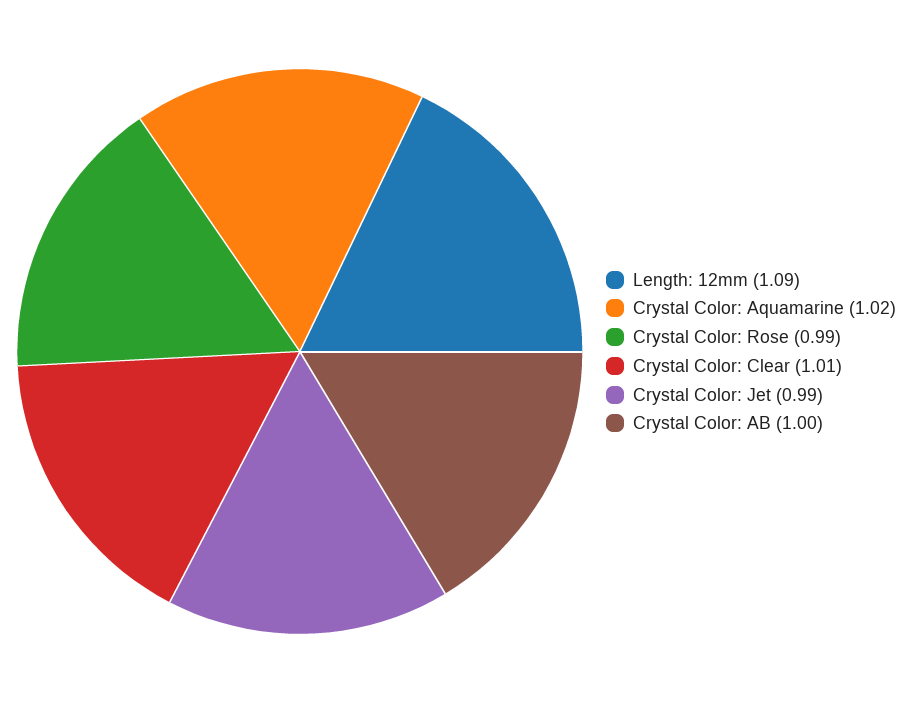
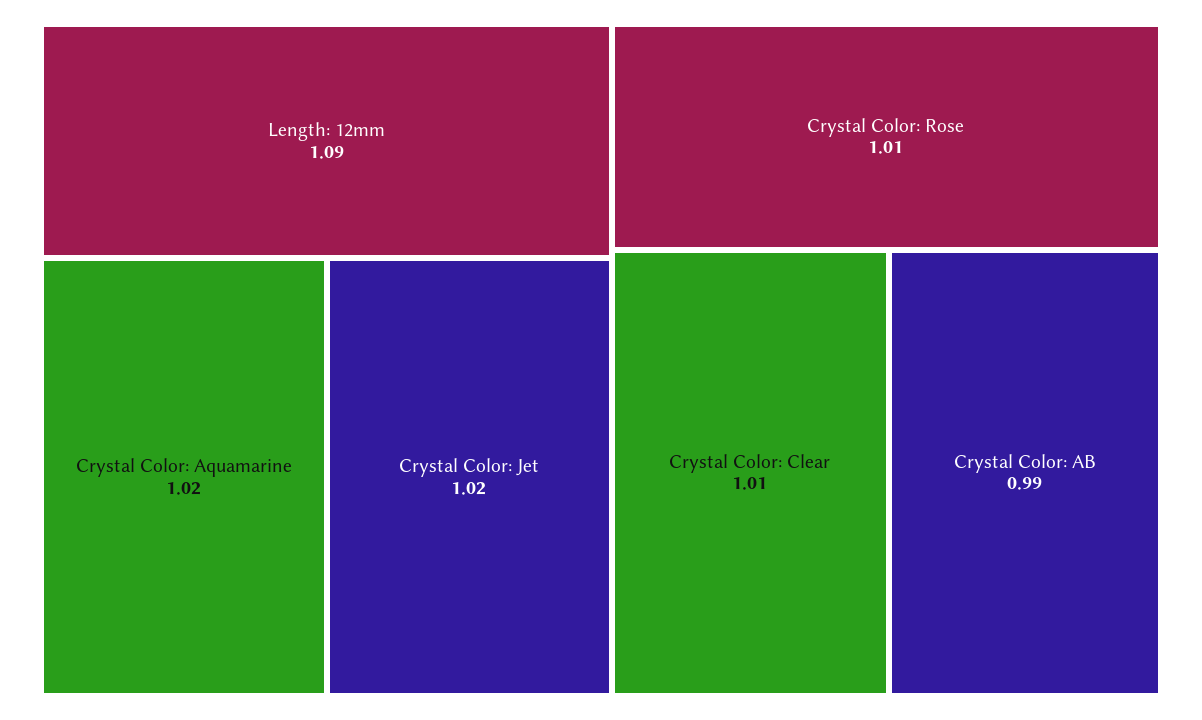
Crystal Color: Rose: 0.99 -> 1.01
Crystal Color: Jet: 0.99 -> 1.02
Crystal Color: AB: 1 -> 0.99

